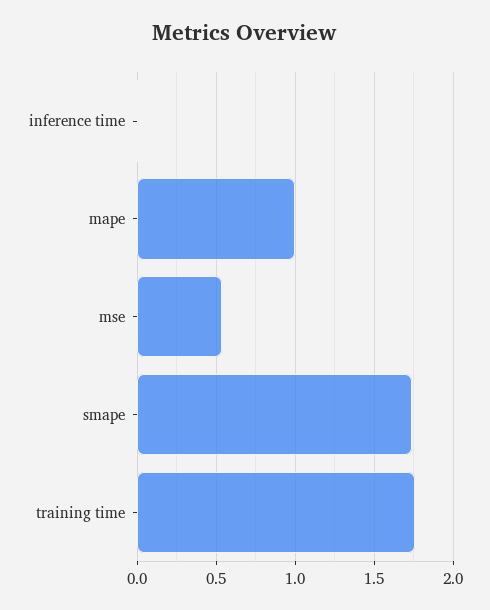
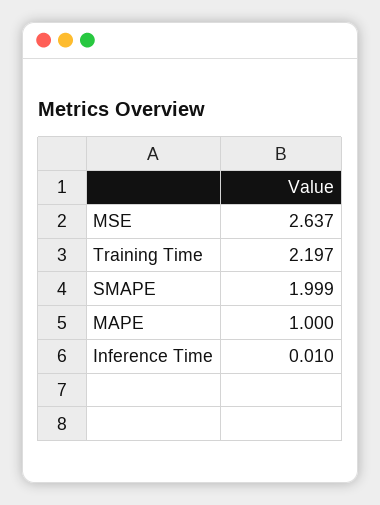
mse: 0.55 -> 2.637
smape: 1.75 -> 1.999
training time: 1.75 -> 2.197

